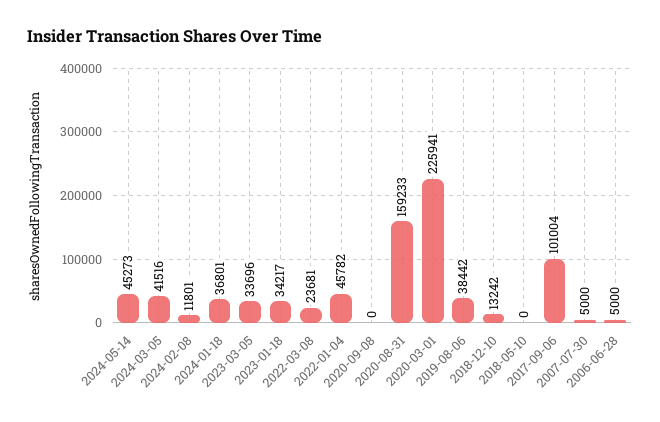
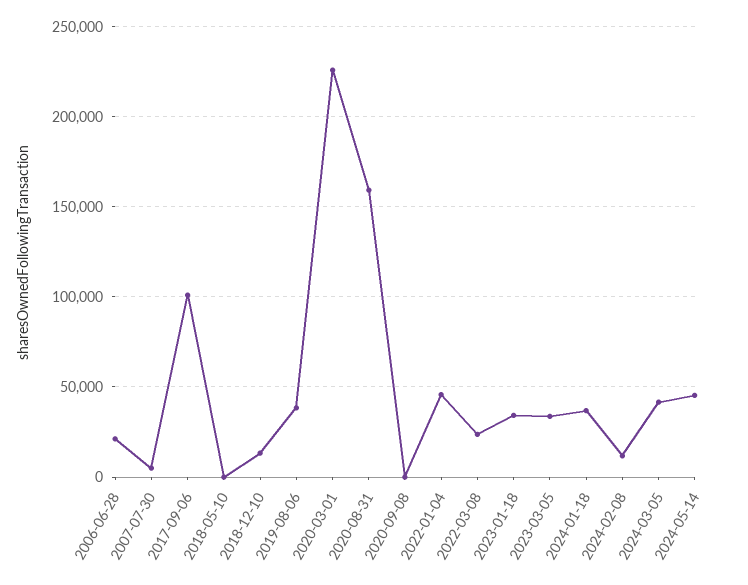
2006-06-28: 5000 -> 20000

